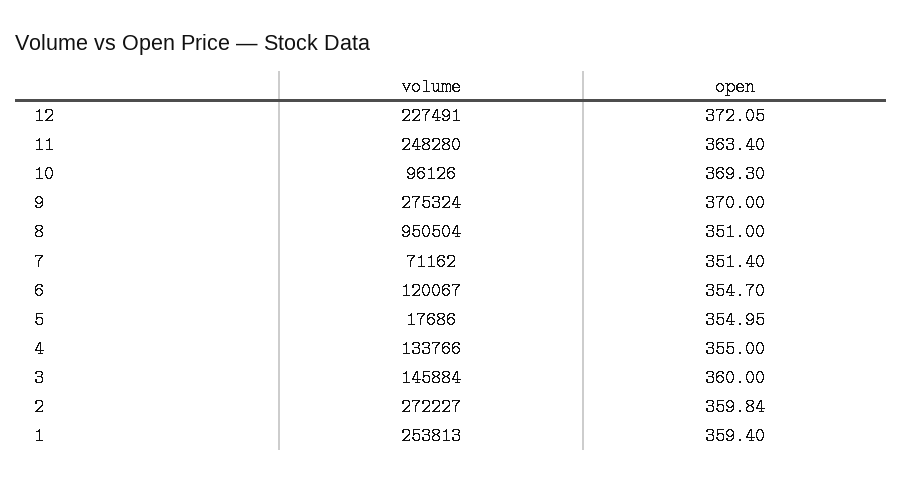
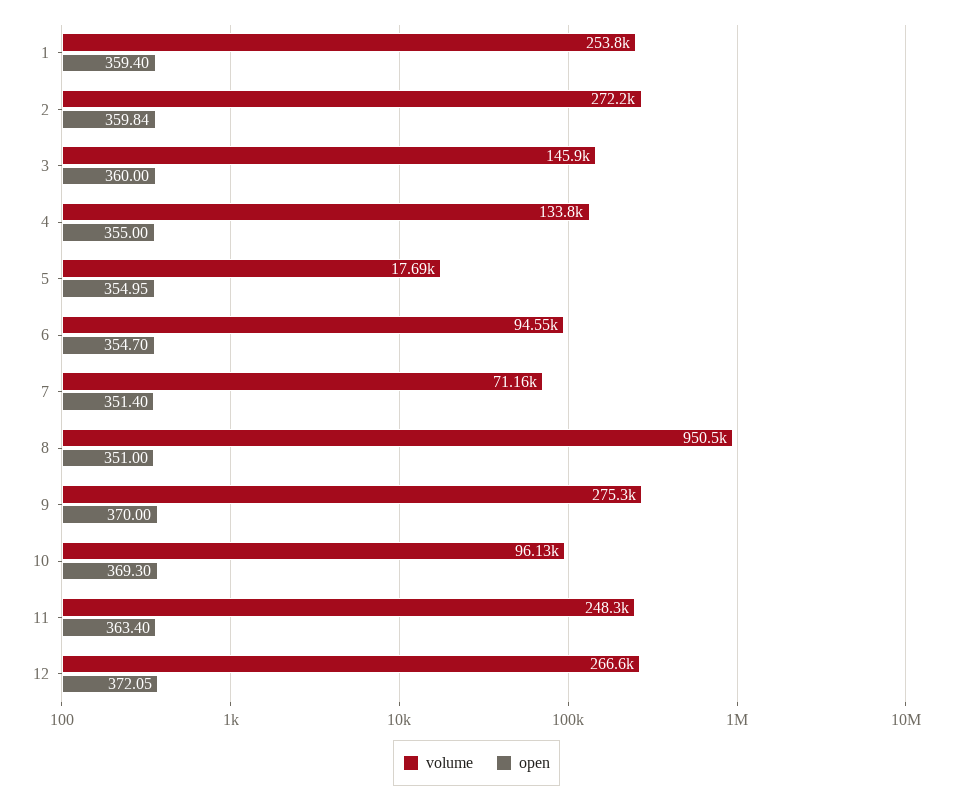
volume, 12: 227491 -> 266600
volume, 6: 120067 -> 94550

